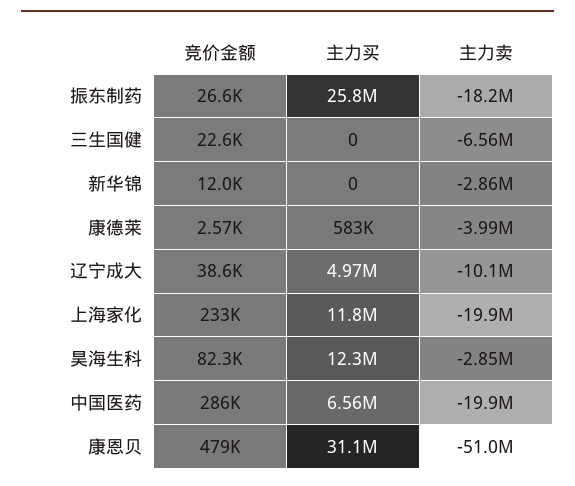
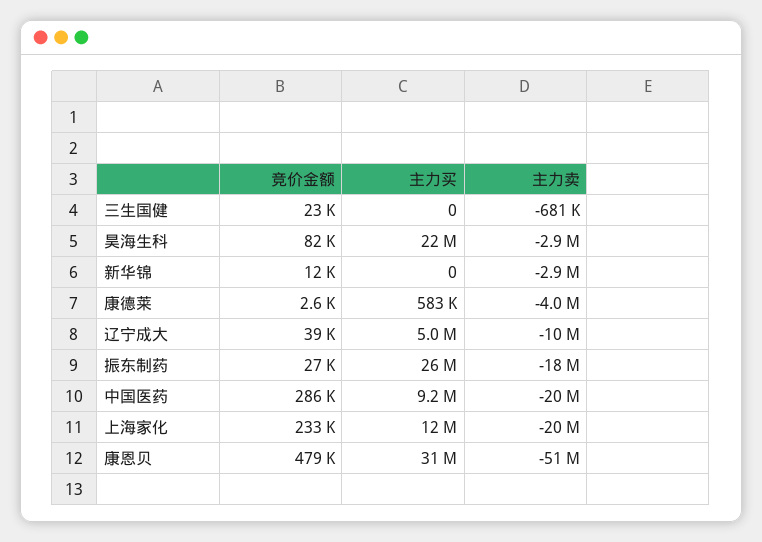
主力卖, 三生国健: -6560000 -> -681000
主力买, 昊海生科: 12300000 -> 22000000
主力买, 中国医药: 6560000 -> 9200000

